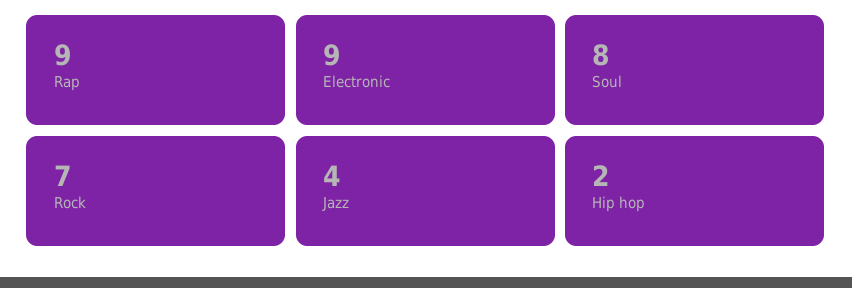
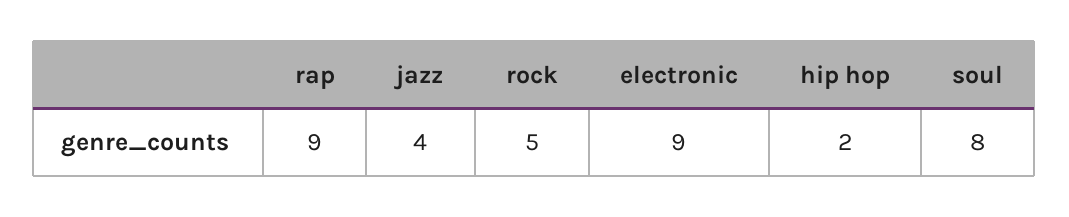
Rock: 7 -> 5

